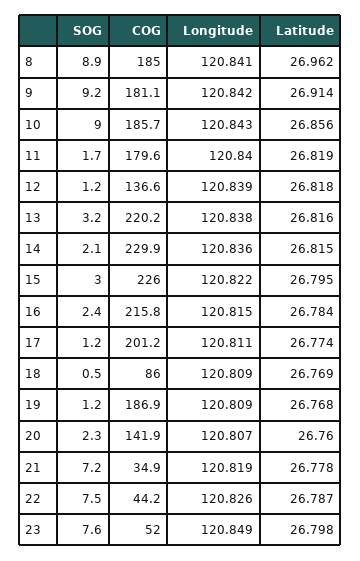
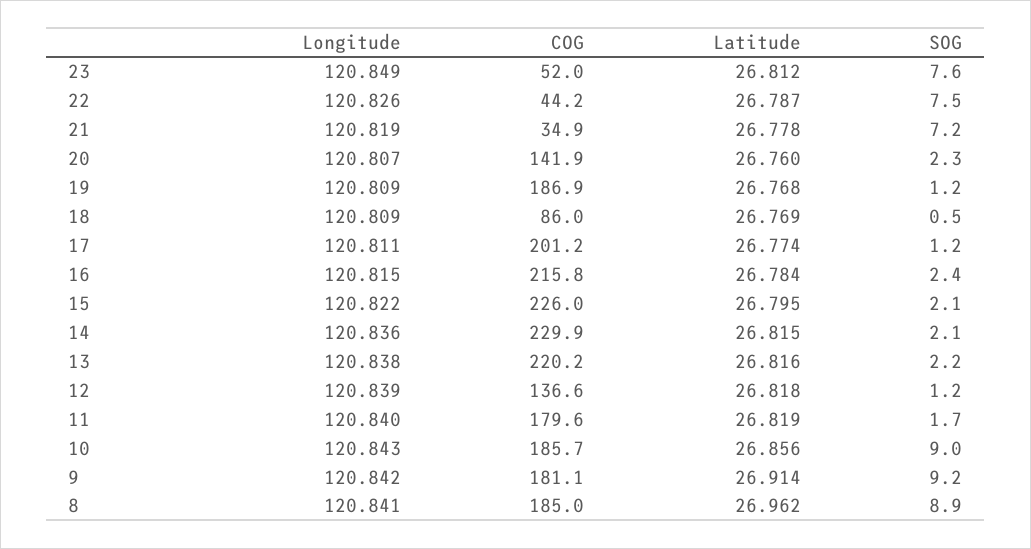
SOG, 13: 3.2 -> 2.2
SOG, 15: 3 -> 2.1
Latitude, 23: 26.798 -> 26.812

